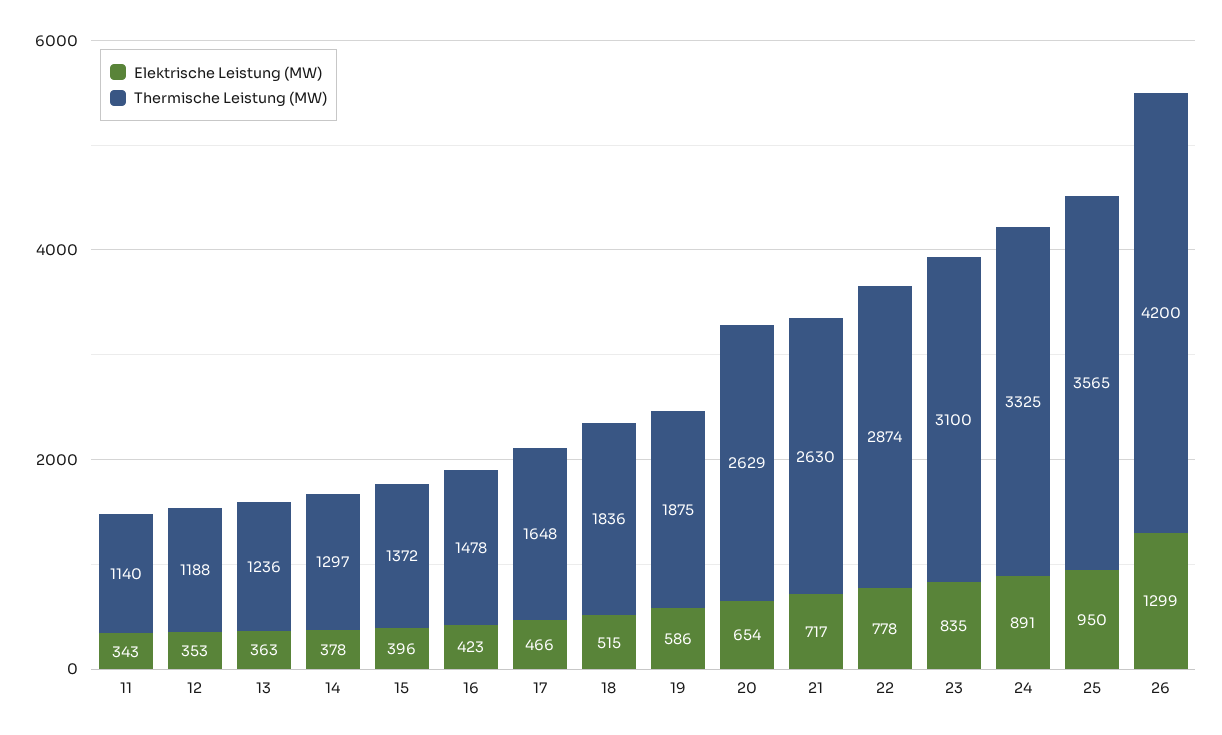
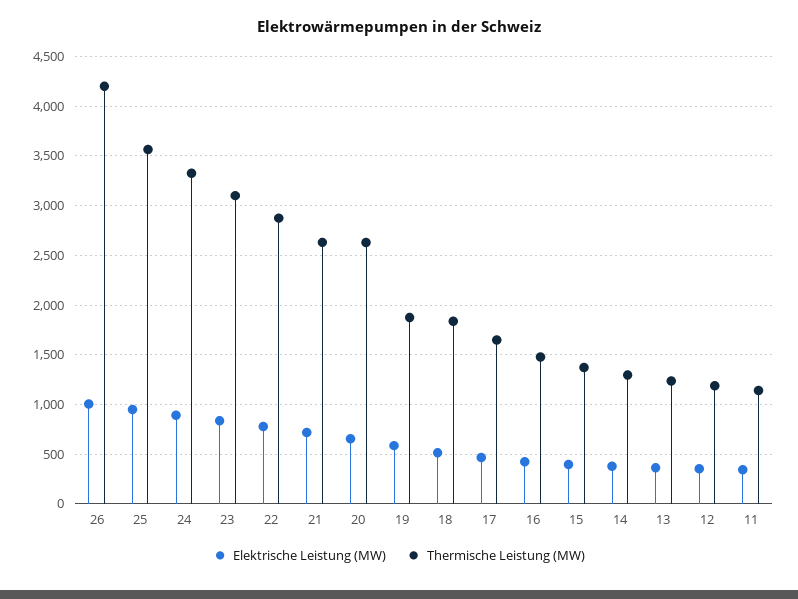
Elektrische Leistung (MW), 26: 1299 -> 1000

